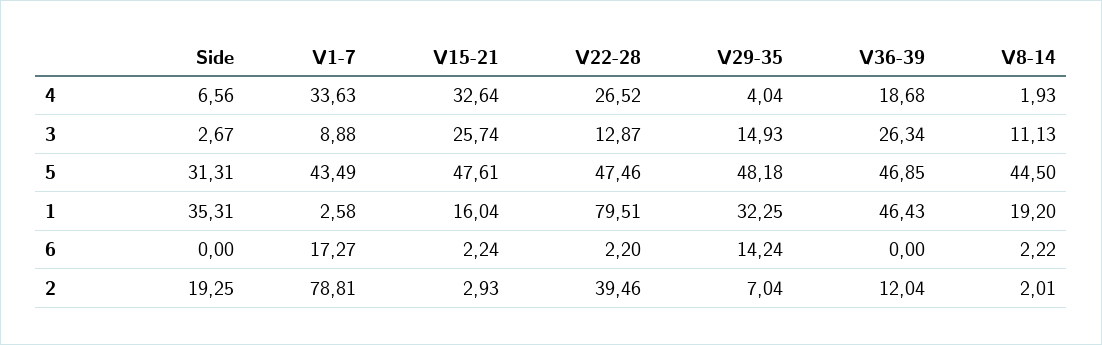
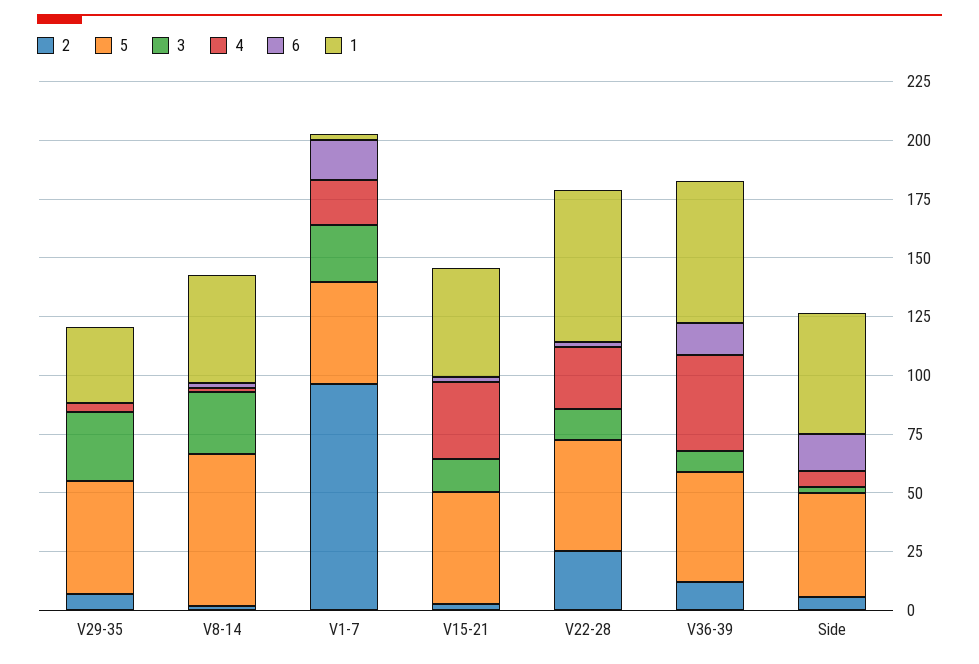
4, V1-7: 33.63 -> 20
4, V36-39: 18.68 -> 40
3, V1-7: 8.88 -> 25
3, V15-21: 25.74 -> 15
3, V29-35: 14.93 -> 30
3, V36-39: 26.34 -> 10
3, V8-14: 11.13 -> 25
5, Side: 31.31 -> 45
5, V8-14: 44.5 -> 65
1, Side: 35.31 -> 50
1, V15-21: 16.04 -> 45
1, V22-28: 79.51 -> 65
1, V36-39: 46.43 -> 60
1, V8-14: 19.2 -> 45
6, Side: 0 -> 15
6, V29-35: 14.24 -> 0
6, V36-39: 0 -> 15
2, Side: 19.25 -> 5
2, V1-7: 78.81 -> 95
2, V22-28: 39.46 -> 25

